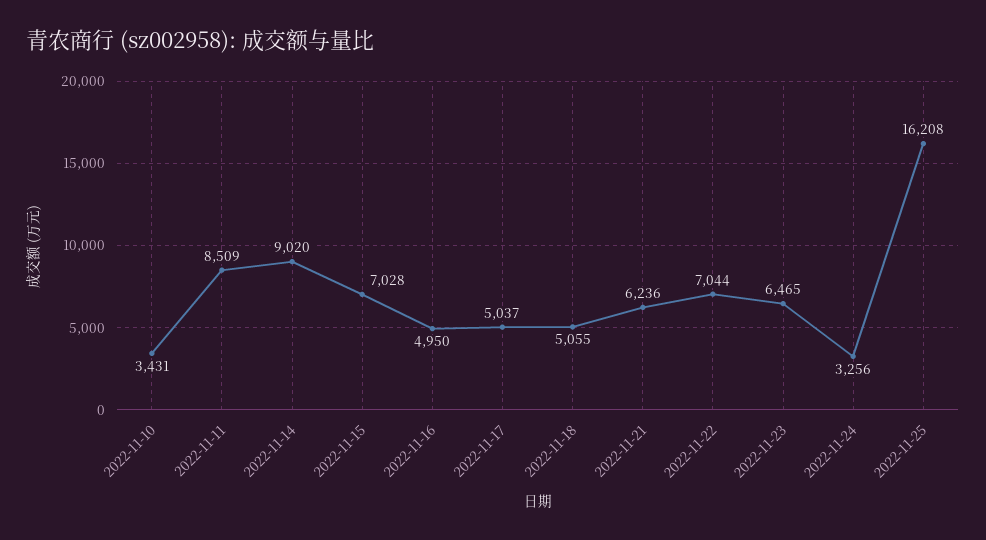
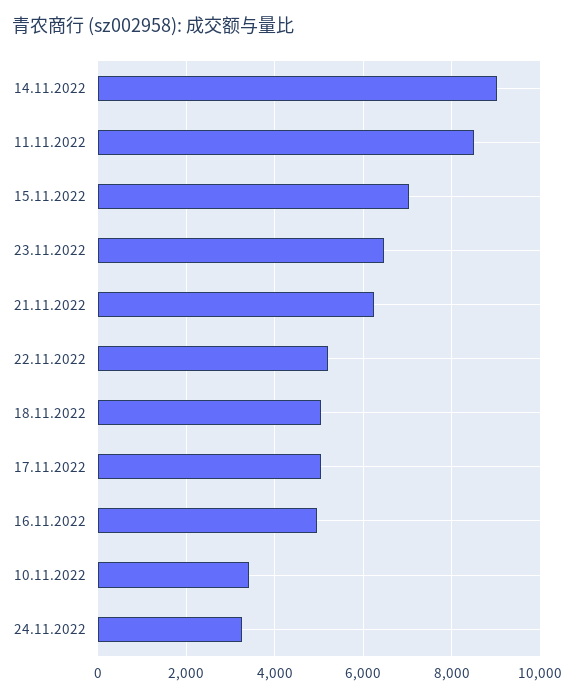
2022-11-22: 7044 -> 5200
2022-11-25: 16208 -> none

